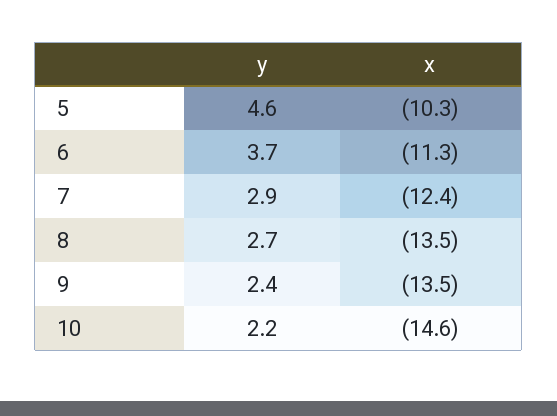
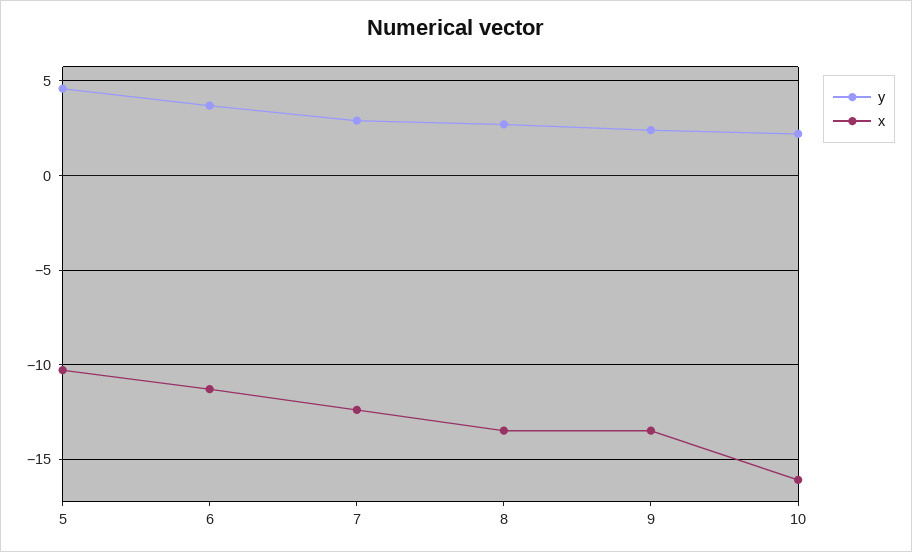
x, 10: -14.6 -> -16

